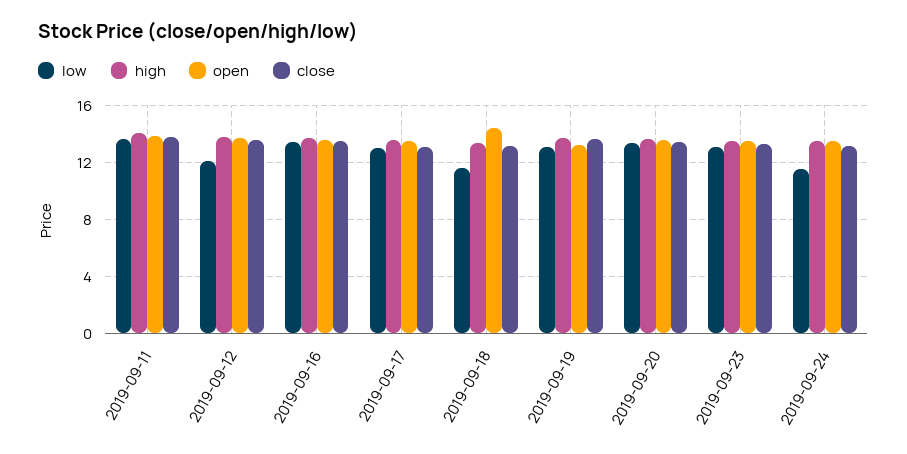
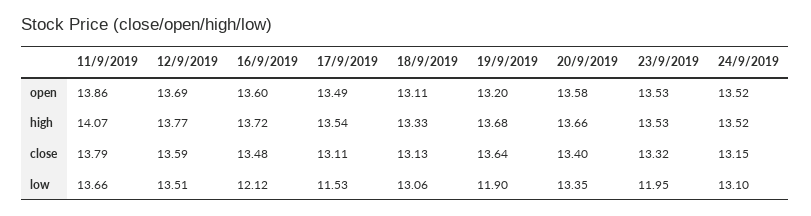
low, 2019-09-12: 12 -> 13.51
low, 2019-09-16: 13.5 -> 12.12
low, 2019-09-17: 13 -> 11.53
low, 2019-09-18: 11.5 -> 13.06
open, 2019-09-18: 14.5 -> 13.11
low, 2019-09-19: 13 -> 11.9
low, 2019-09-23: 13 -> 11.95
low, 2019-09-24: 11.5 -> 13.1

